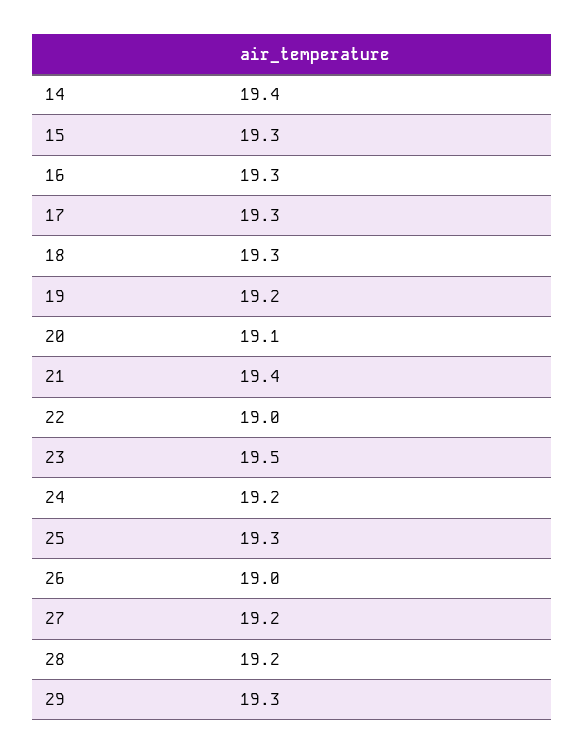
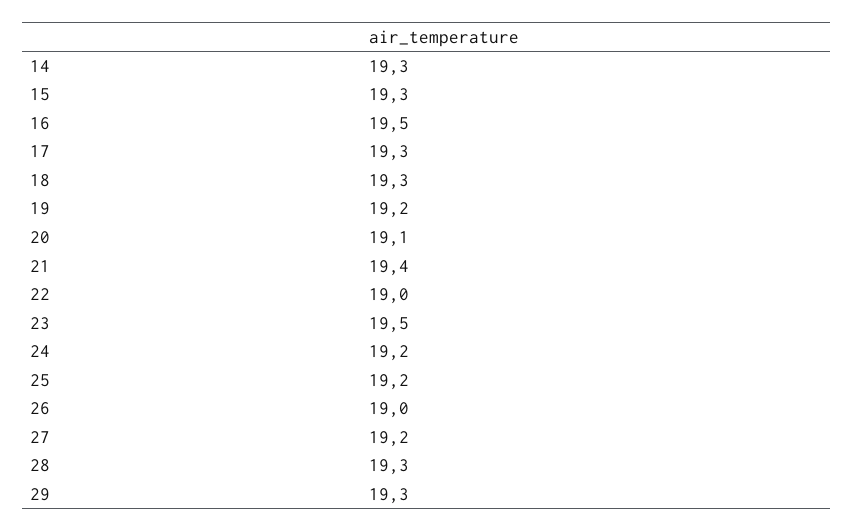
14: 19.4 -> 19.3
16: 19.3 -> 19.5
25: 19.3 -> 19.2
28: 19.2 -> 19.3

